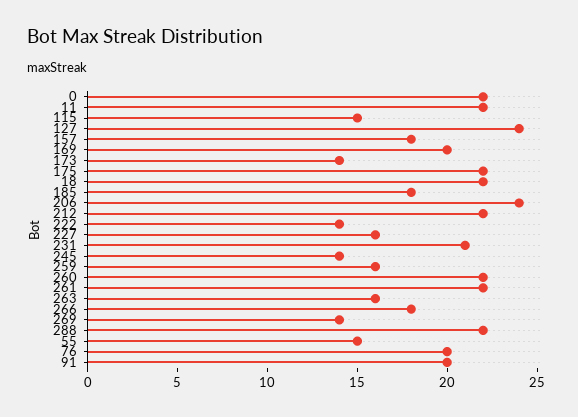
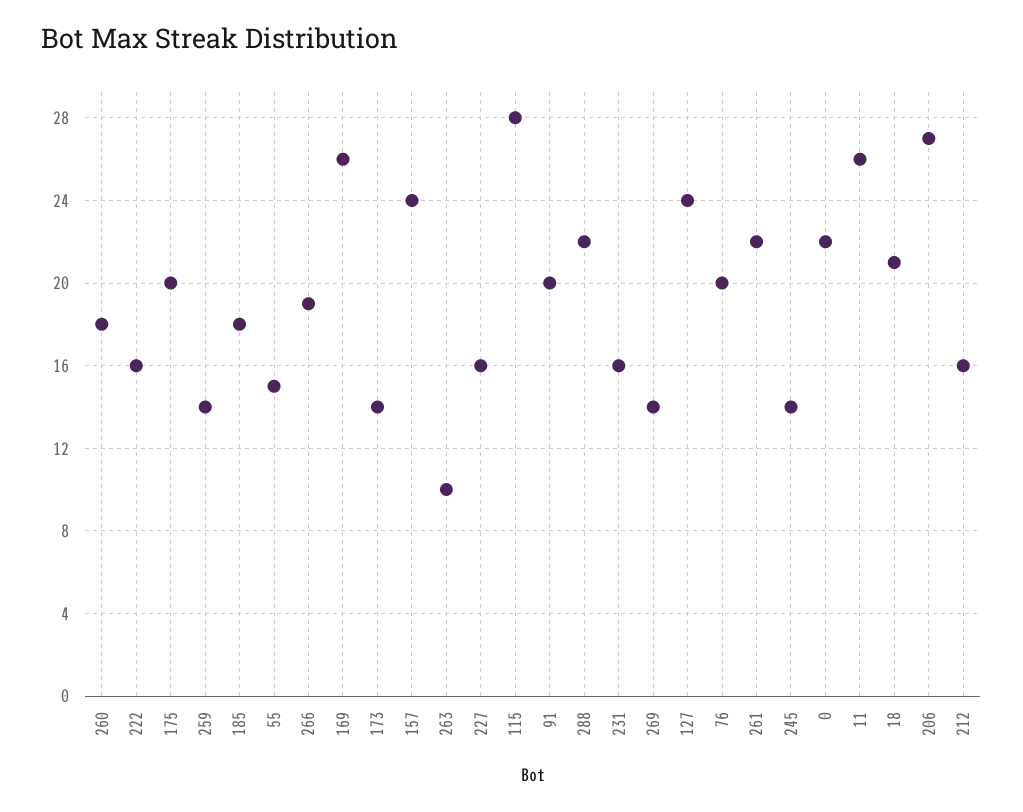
11: 22 -> 26
115: 15 -> 28
157: 18 -> 24
169: 20 -> 26
175: 22 -> 20
18: 22 -> 21
206: 24 -> 27
212: 22 -> 16
222: 14 -> 16
231: 21 -> 16
259: 16 -> 14
260: 22 -> 18
263: 16 -> 10
266: 18 -> 19

